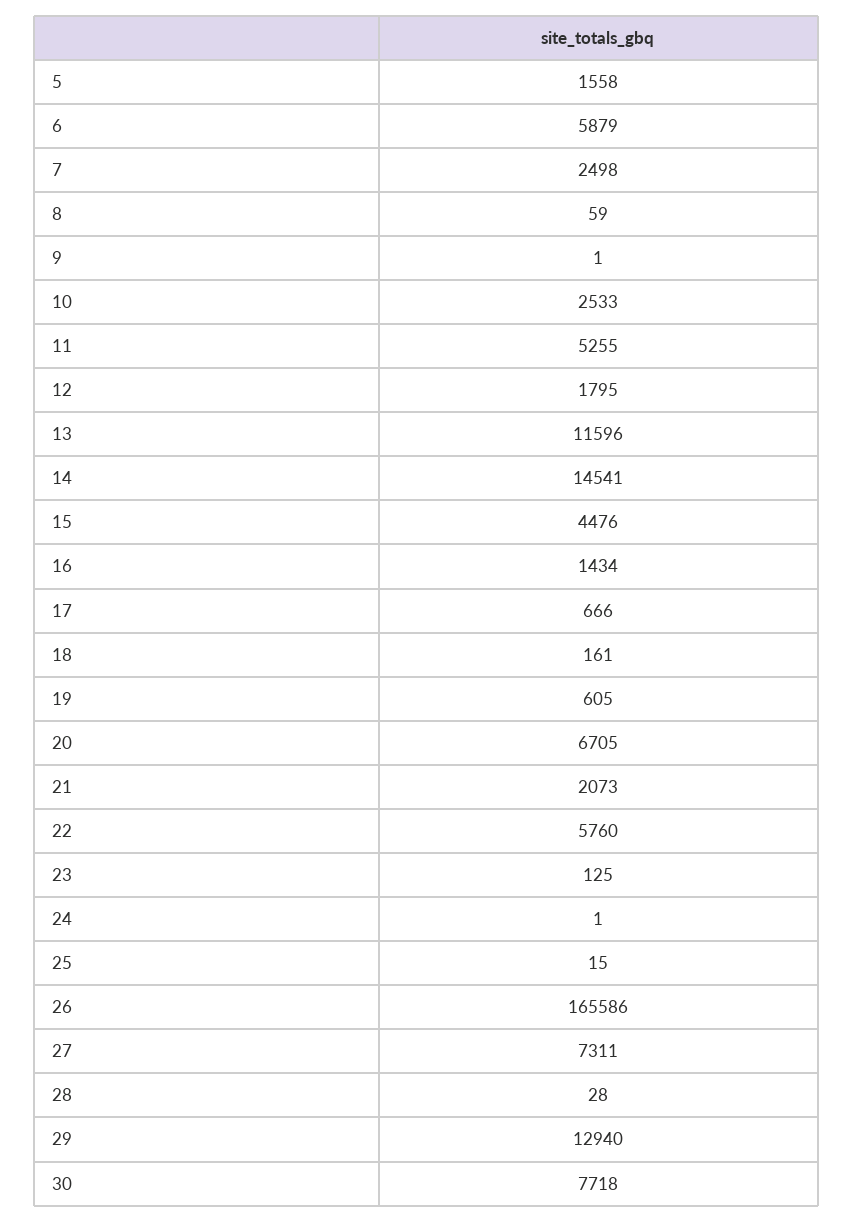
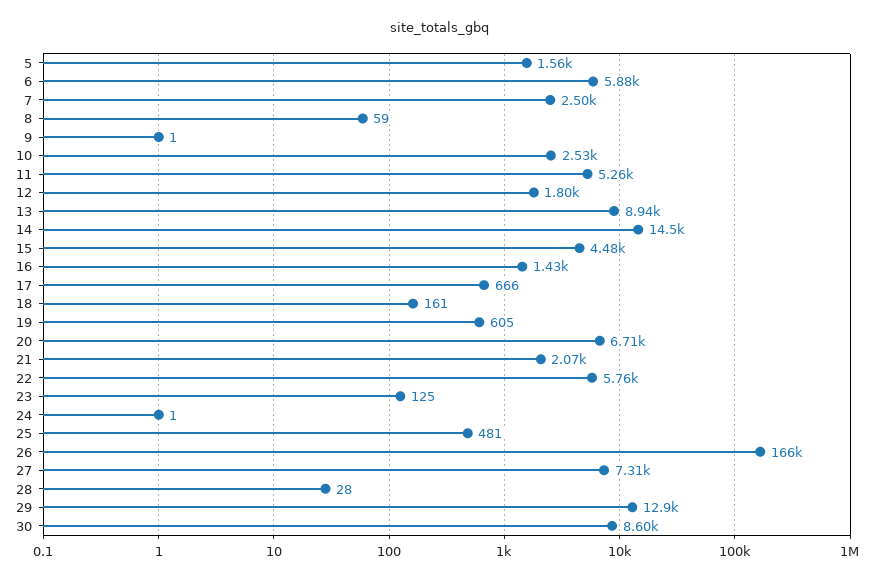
13: 11596 -> 8940
25: 15 -> 481
30: 7718 -> 8600

